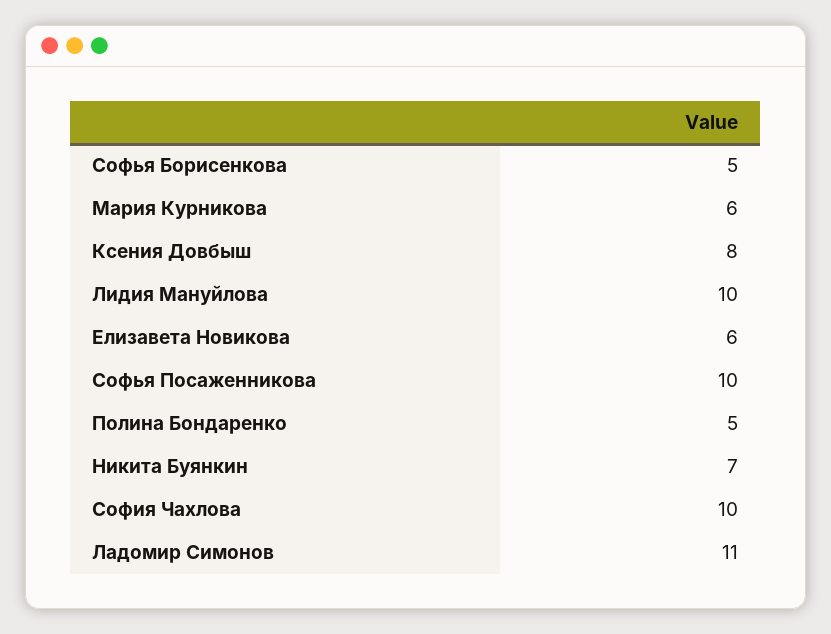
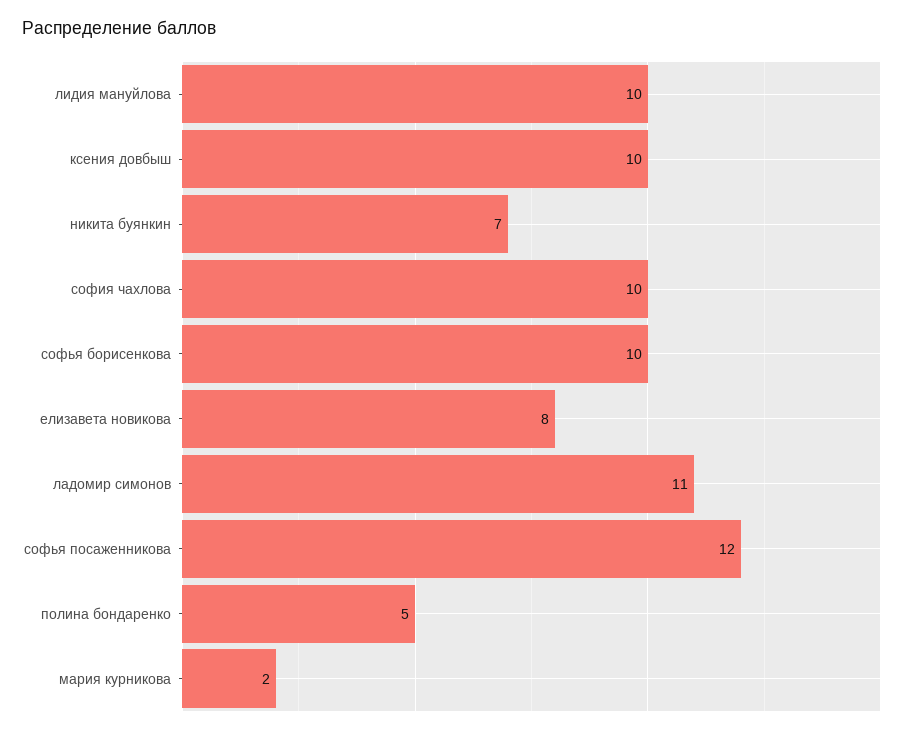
Софья Борисенкова: 5 -> 10
Мария Курникова: 6 -> 2
Ксения Довбыш: 8 -> 10
Елизавета Новикова: 6 -> 8
Софья Посаженникова: 10 -> 12

